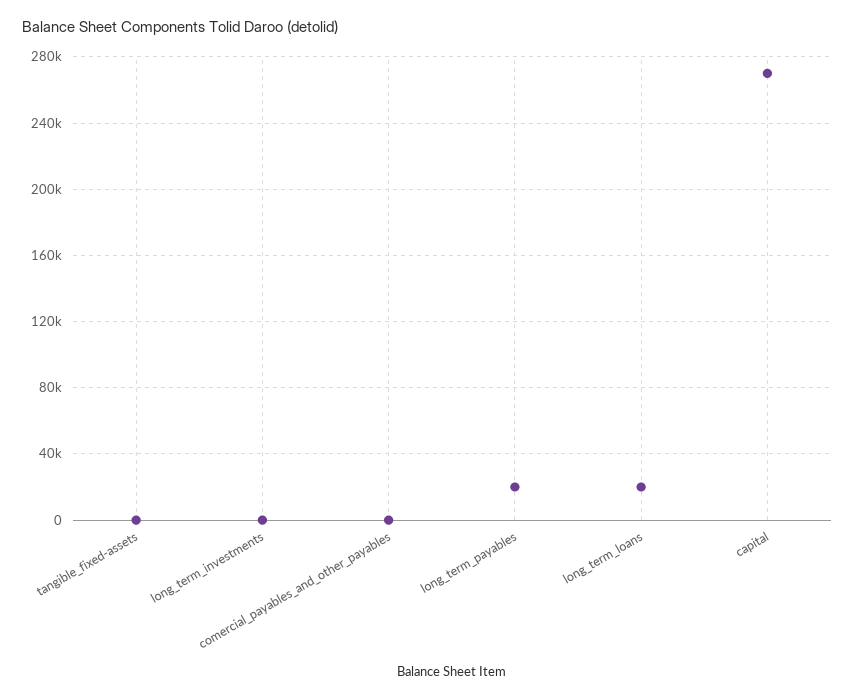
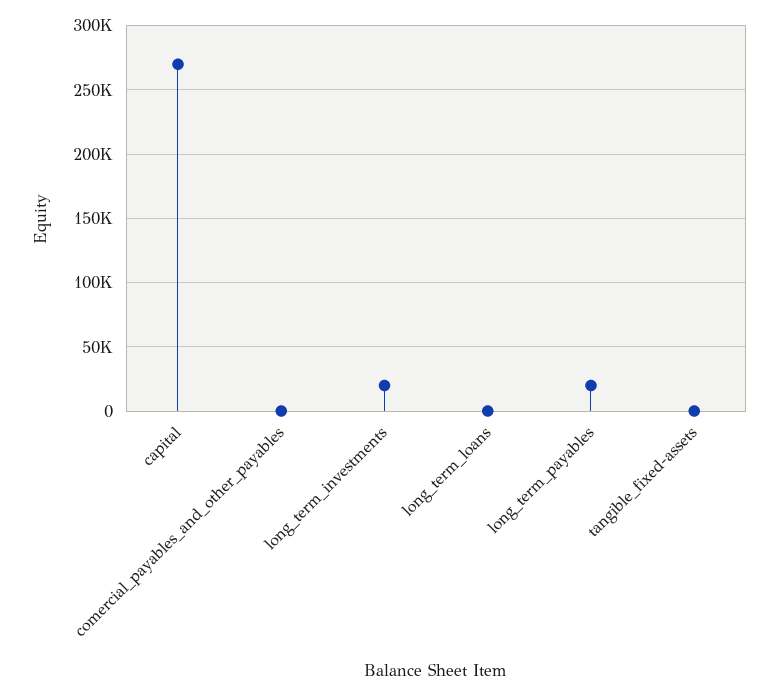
long_term_investments: 0 -> 20000
long_term_loans: 20000 -> 0

